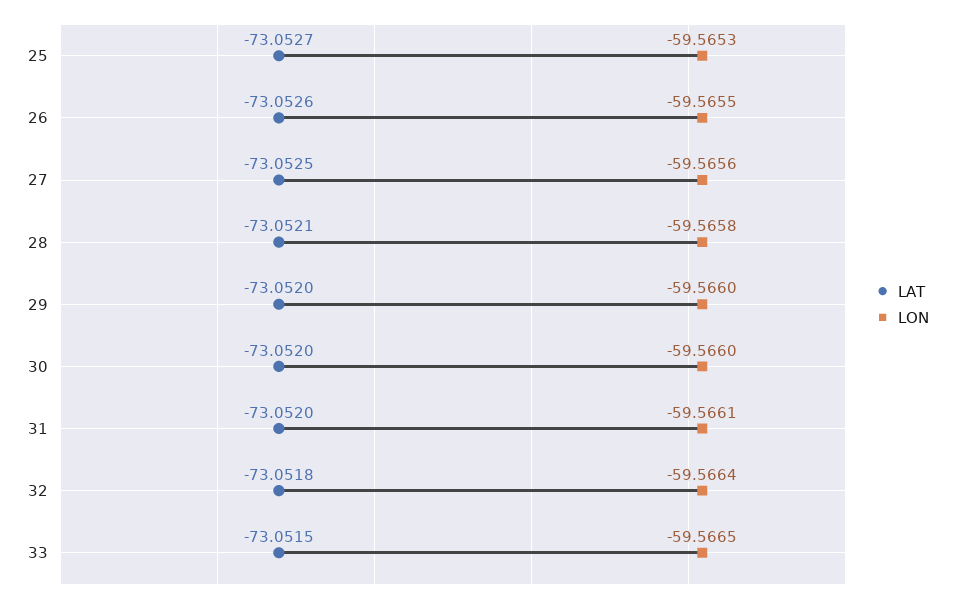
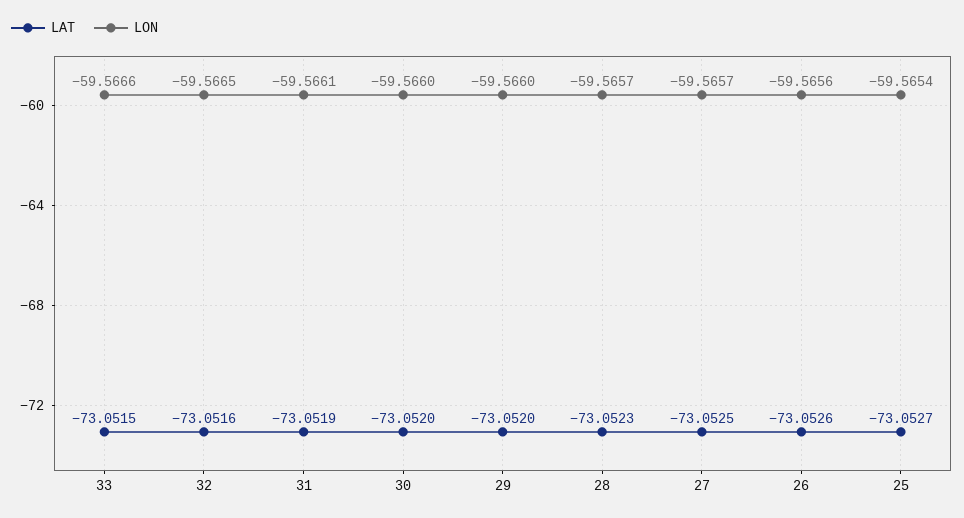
LON, 25: -59.5653 -> -59.5654
LON, 26: -59.5655 -> -59.5656
LON, 27: -59.5656 -> -59.5657
LAT, 28: -73.0521 -> -73.0523
LON, 28: -59.5658 -> -59.5657
LAT, 31: -73.052 -> -73.0519
LAT, 32: -73.0518 -> -73.0516
LON, 32: -59.5664 -> -59.5665
LON, 33: -59.5665 -> -59.5666

